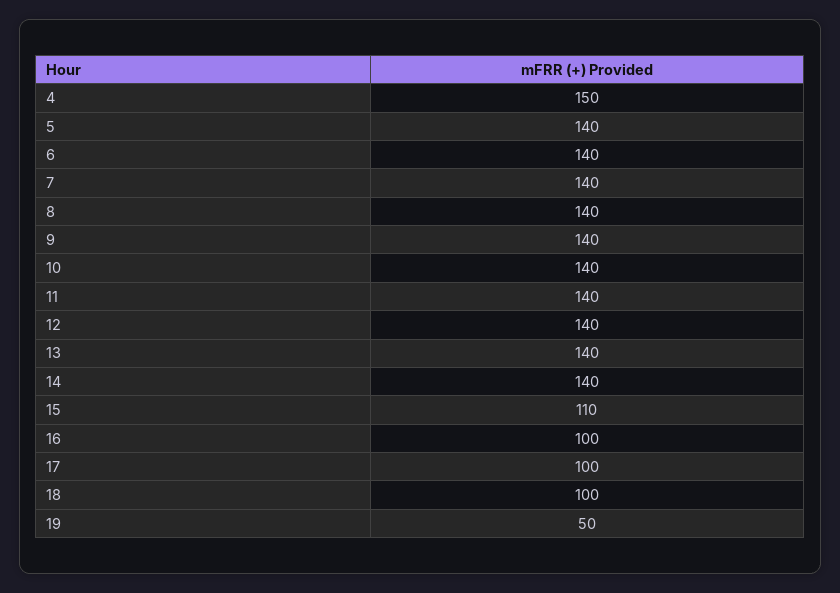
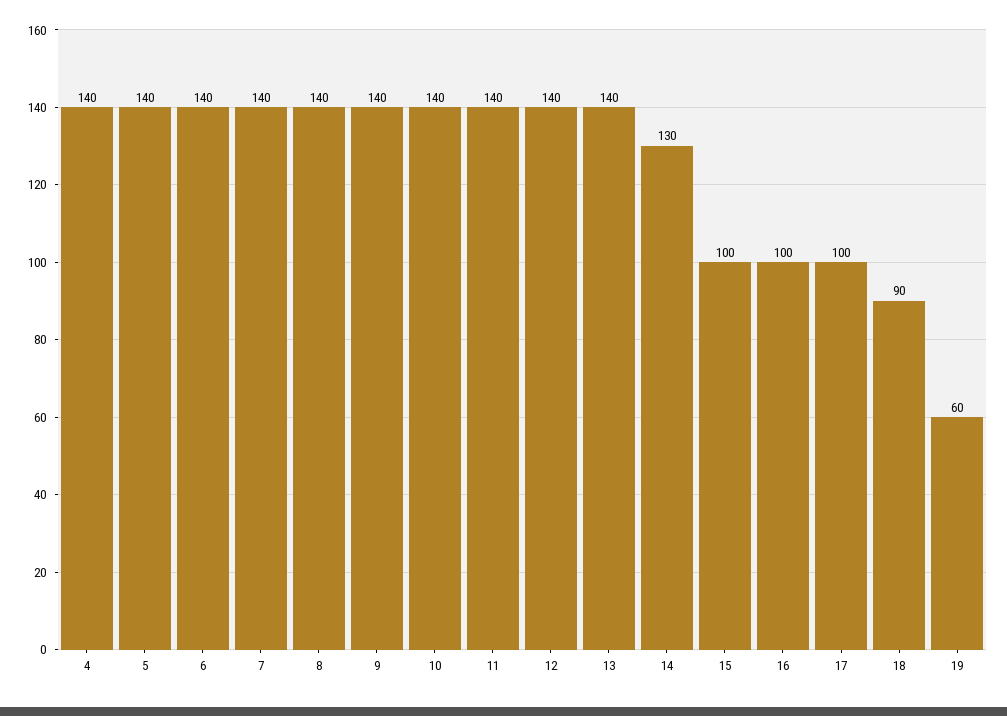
4: 150 -> 140
14: 140 -> 130
15: 110 -> 100
18: 100 -> 90
19: 50 -> 60

